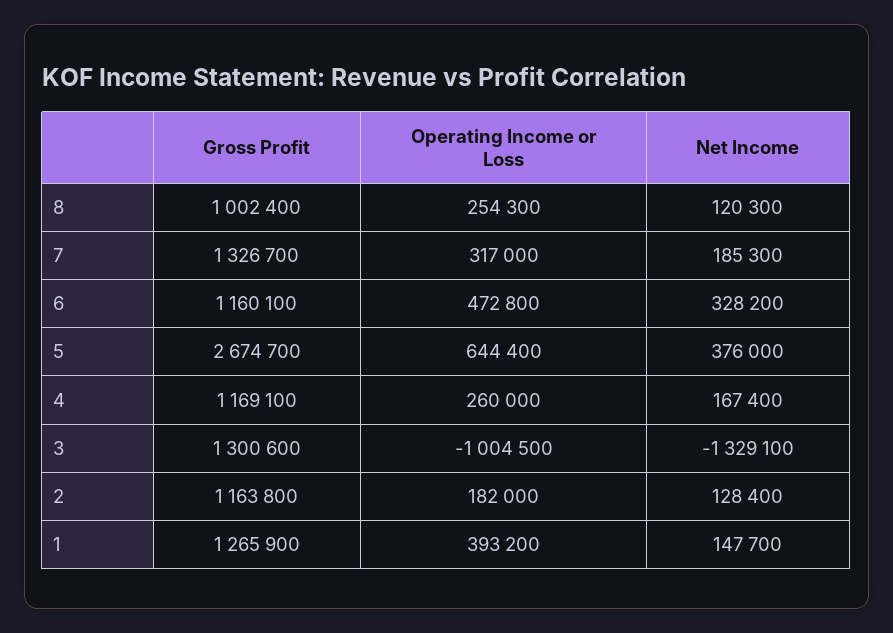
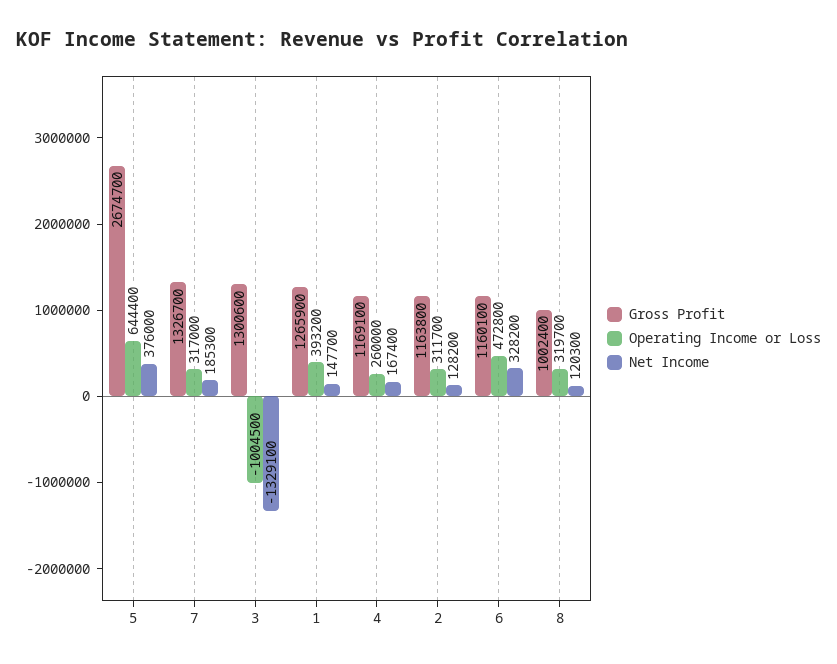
Operating Income or Loss, 8: 254300 -> 319700
Operating Income or Loss, 2: 182000 -> 311700
Net Income, 2: 128400 -> 128200

